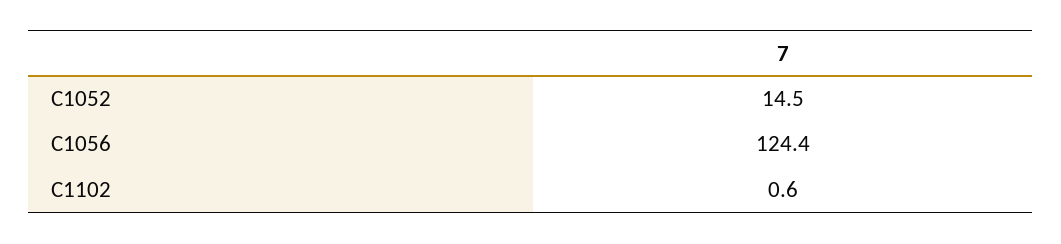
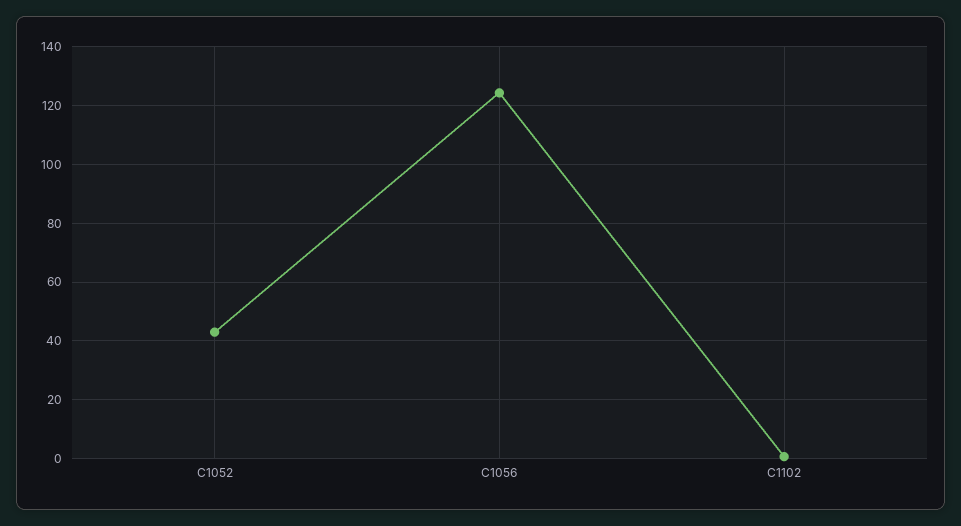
C1052: 14.5 -> 42.5

